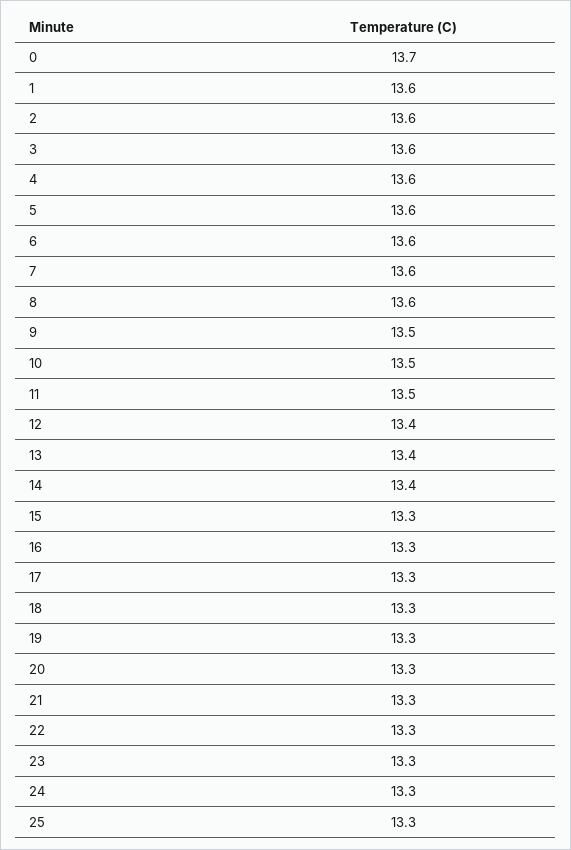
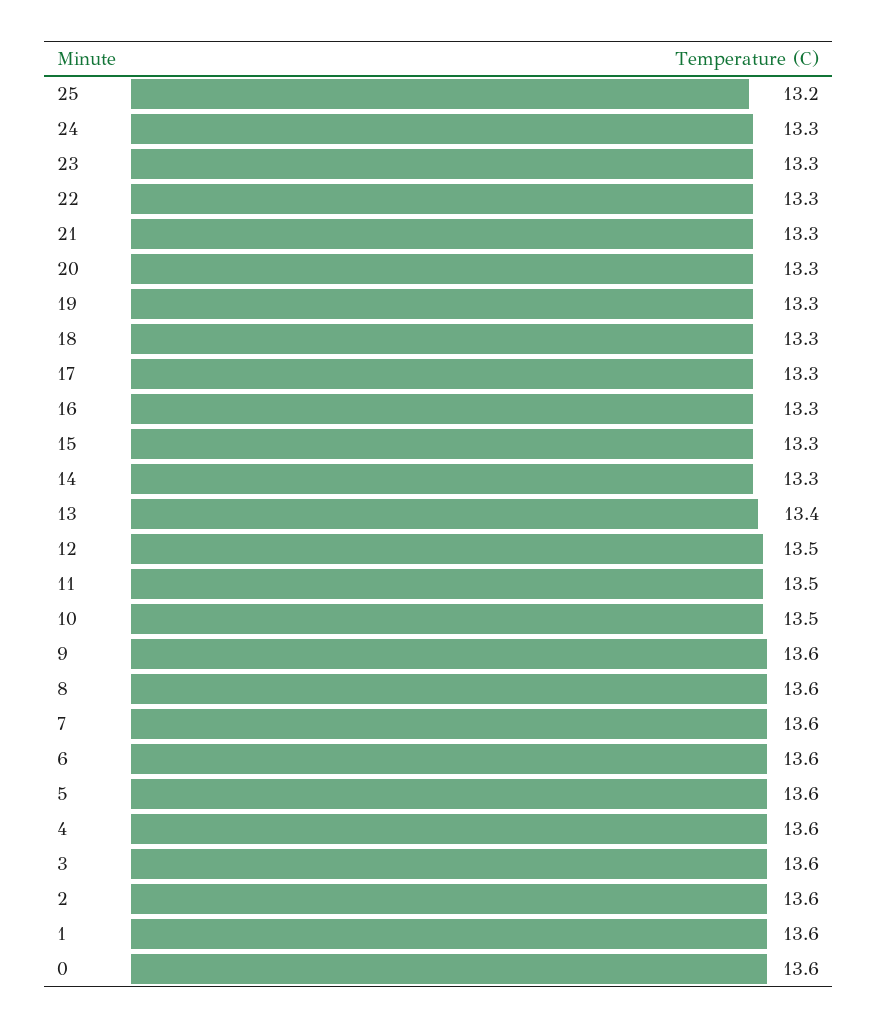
0: 13.7 -> 13.6
9: 13.5 -> 13.6
12: 13.4 -> 13.5
14: 13.4 -> 13.3
25: 13.3 -> 13.2

